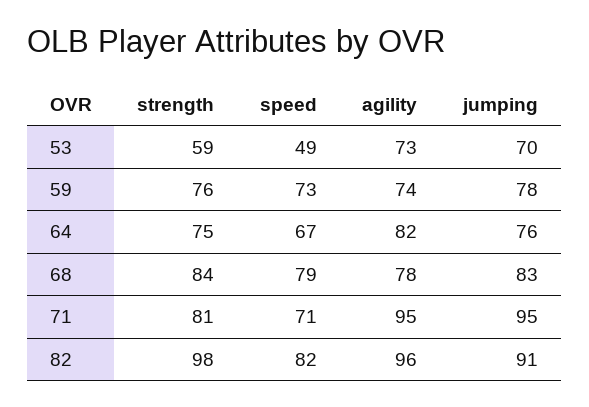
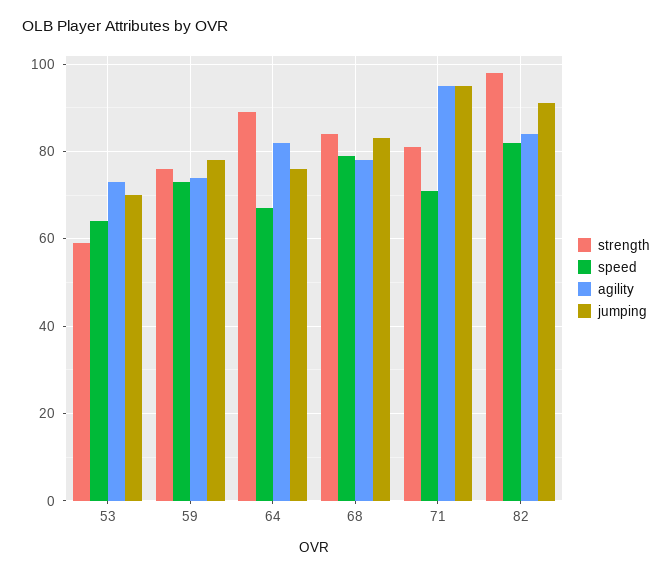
speed, 53: 49 -> 65
strength, 64: 75 -> 90
agility, 82: 96 -> 85

